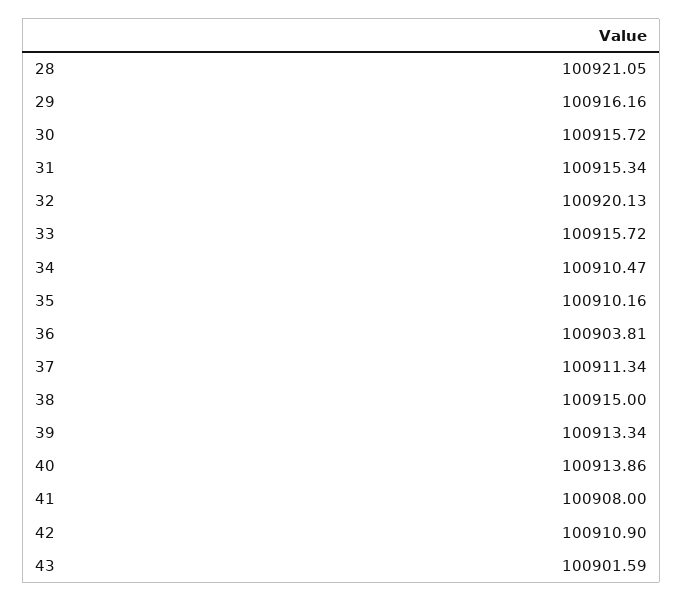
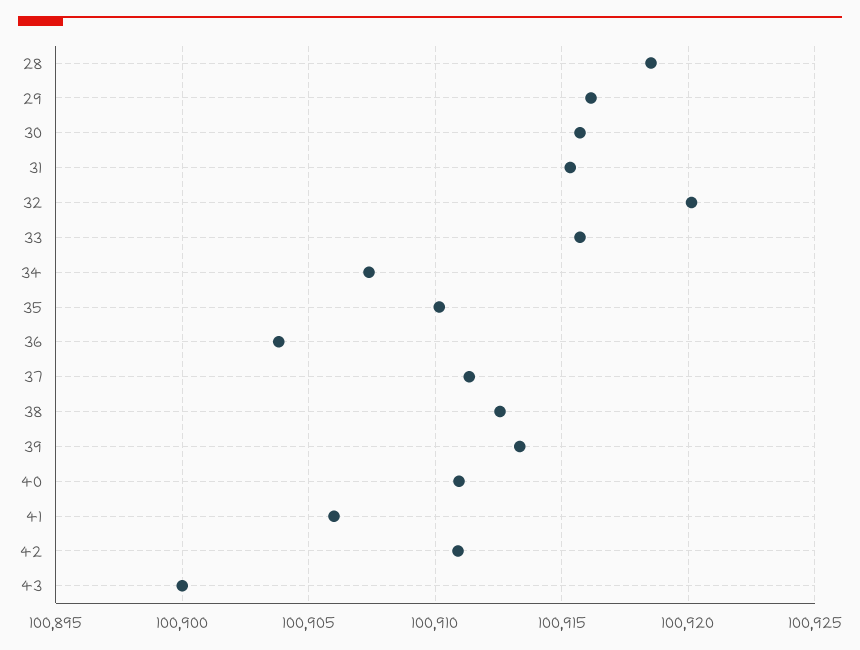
28: 100921.05 -> 100918.5
34: 100910.47 -> 100907.5
38: 100915 -> 100912.5
40: 100913.86 -> 100911
41: 100908 -> 100906
43: 100901.59 -> 100900

